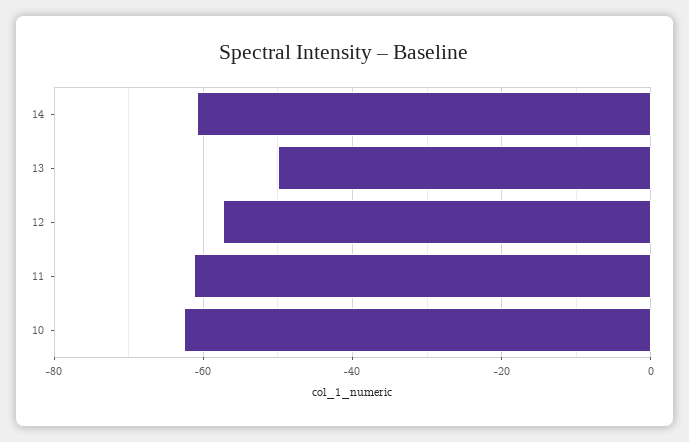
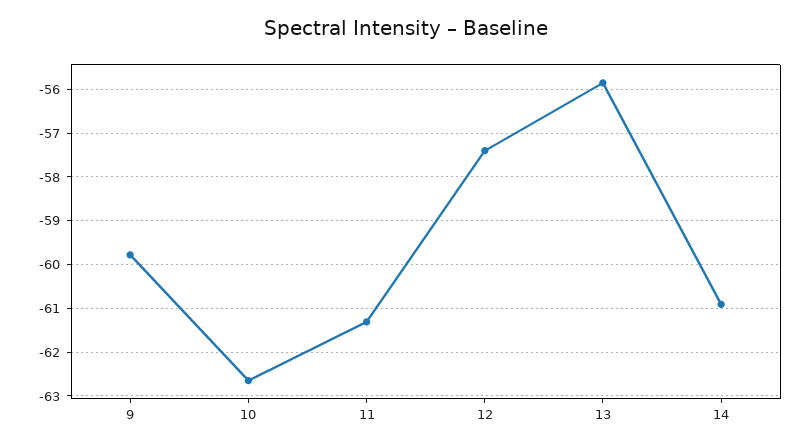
13: -50 -> -55.8
9: none -> -59.8

